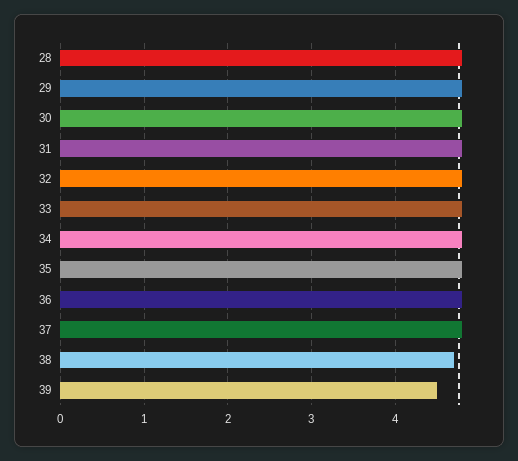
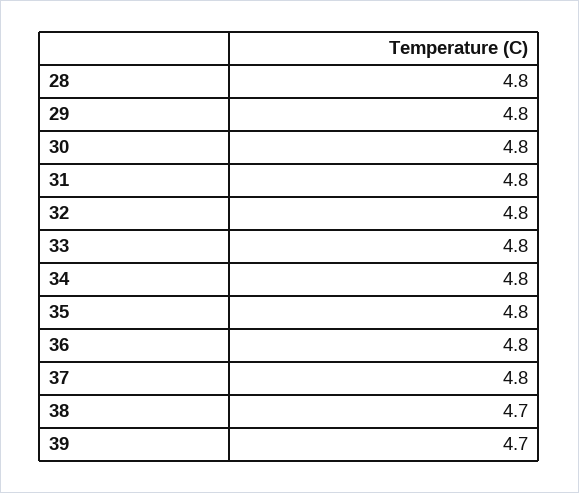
39: 4.5 -> 4.7

